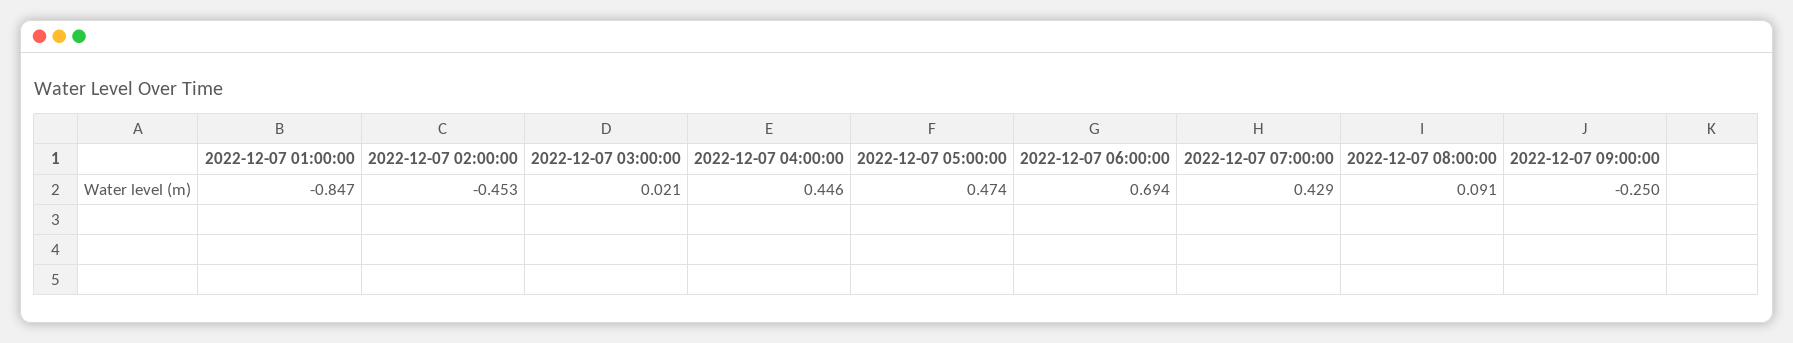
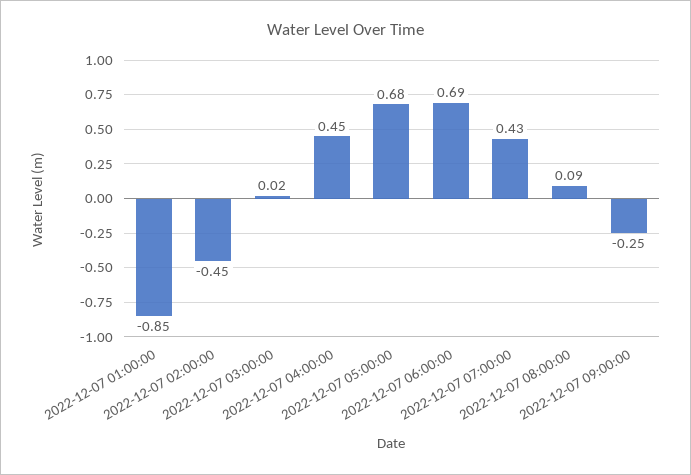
2022-12-07 05:00:00: 0.474 -> 0.68

